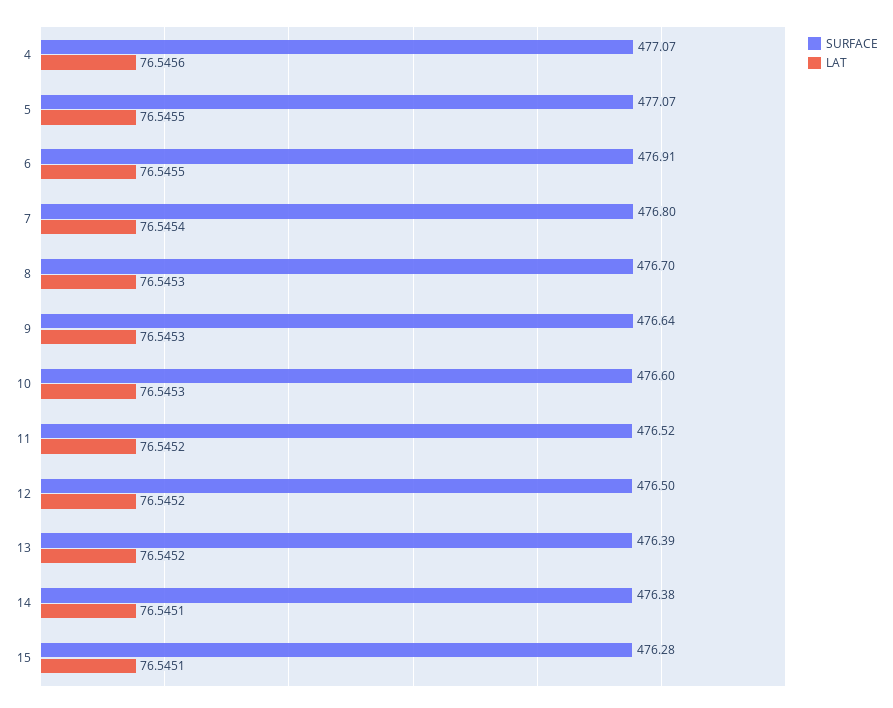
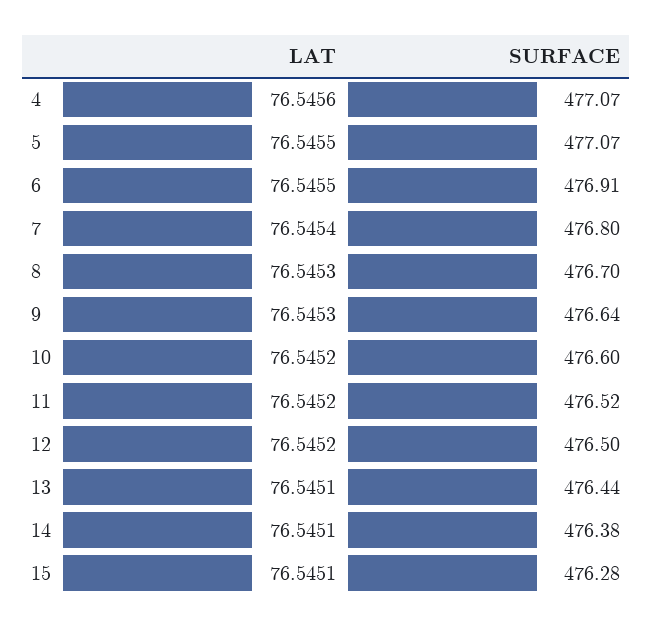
LAT, 10: 76.5453 -> 76.5452
SURFACE, 13: 476.39 -> 476.44
LAT, 13: 76.5452 -> 76.5451

